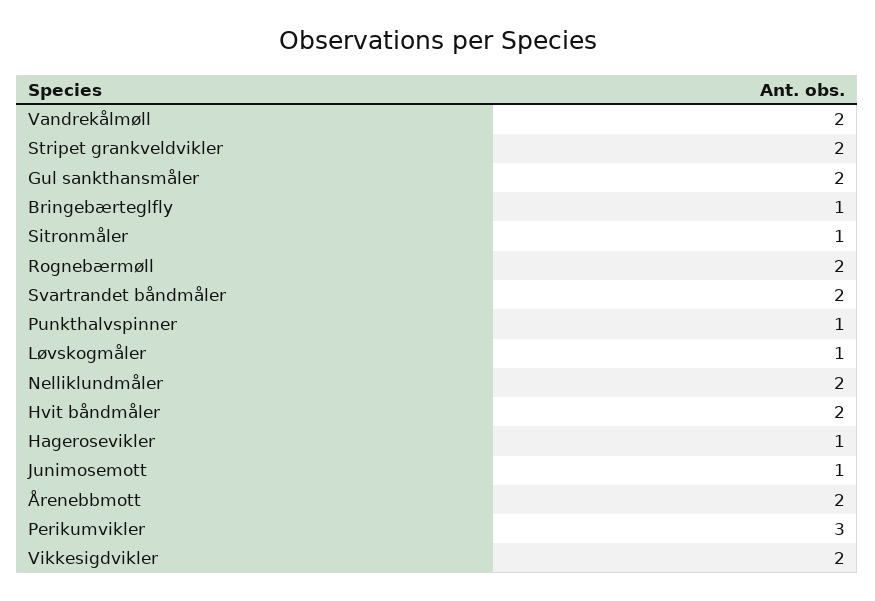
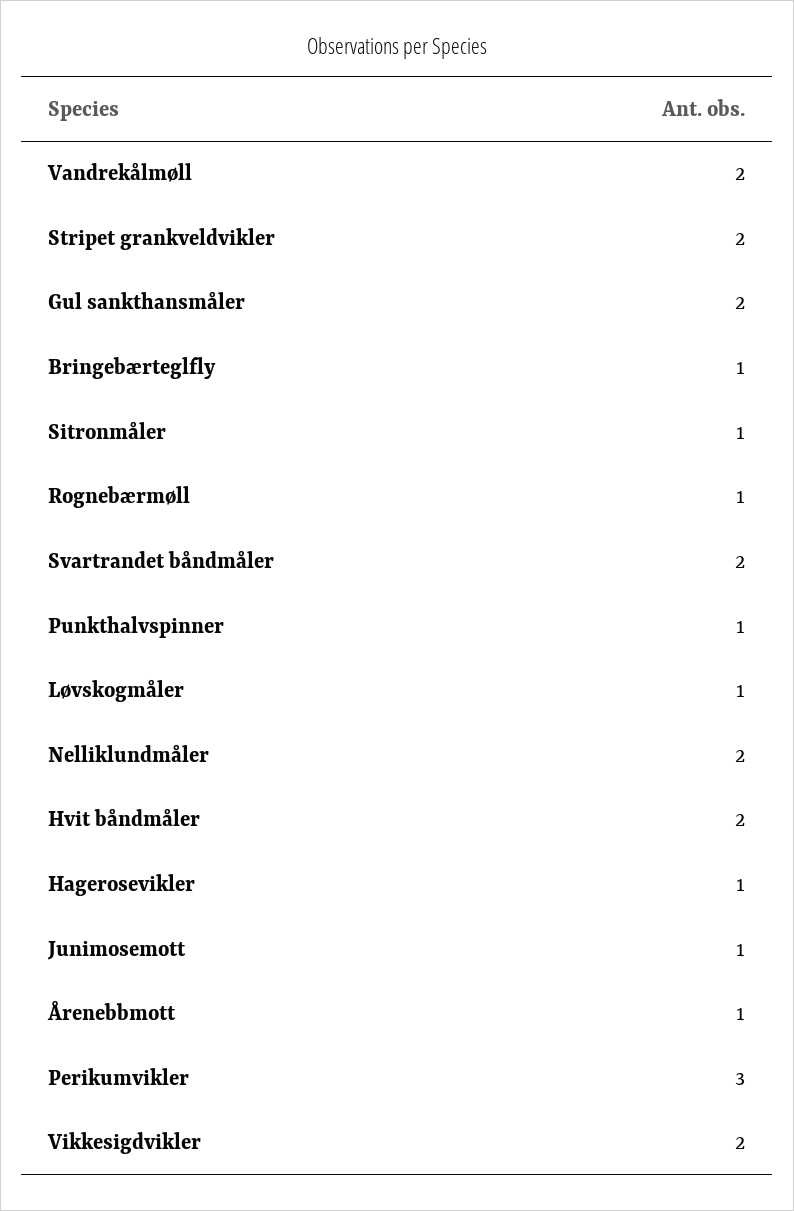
Rognebærmøll: 2 -> 1
Årenebbmott: 2 -> 1

